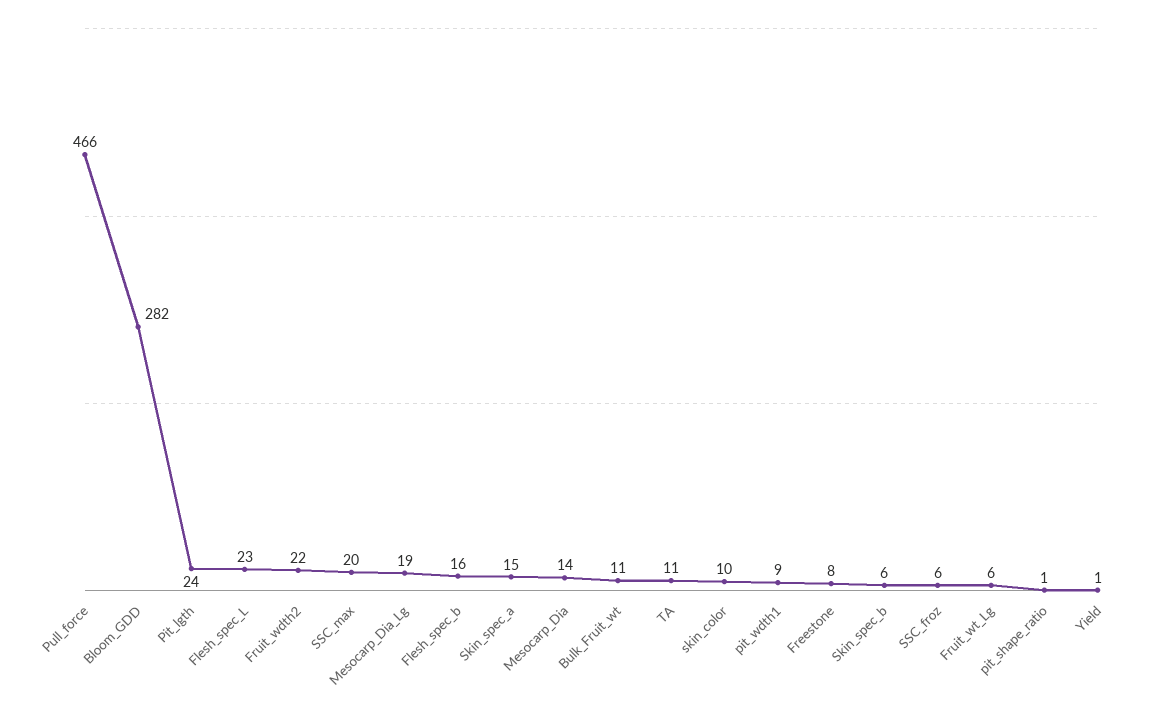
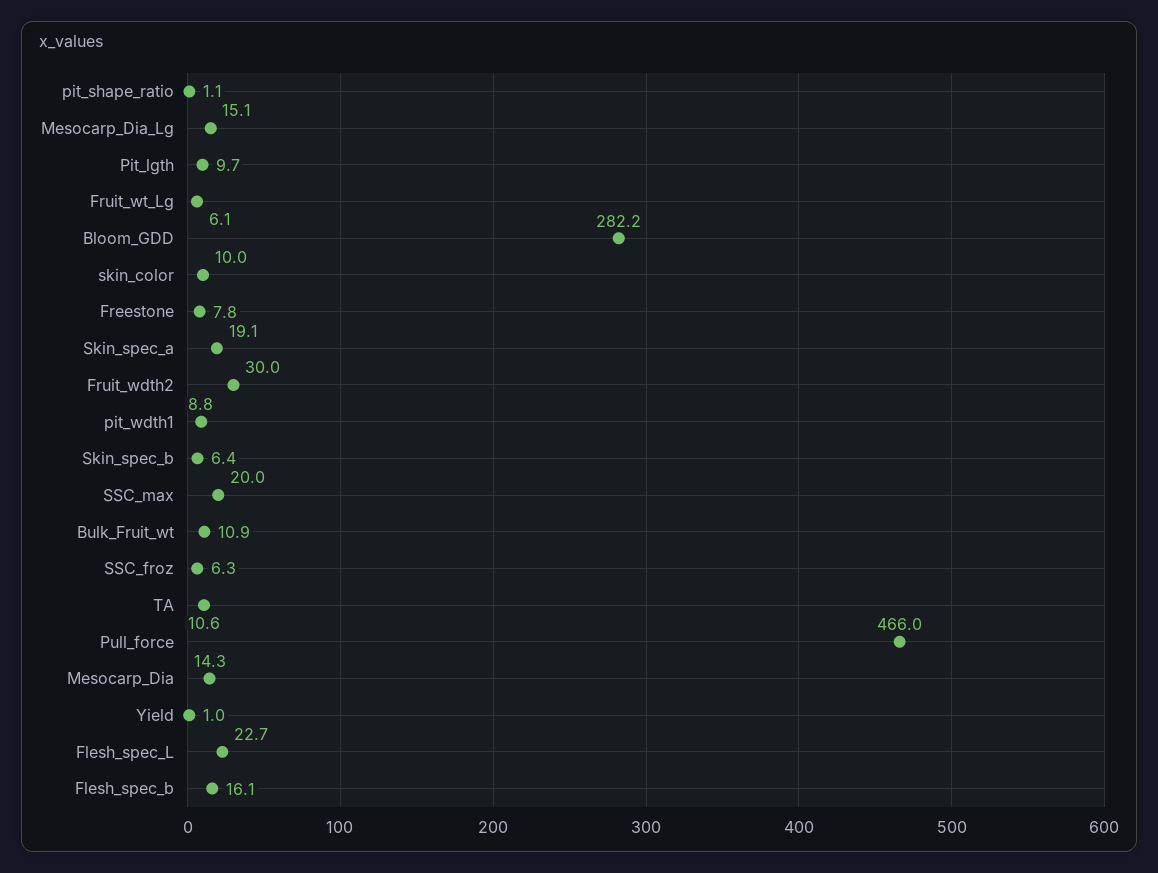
Pit_lgth: 24 -> 9.7
Fruit_wdth2: 22 -> 30
Mesocarp_Dia_Lg: 19 -> 15.1
Skin_spec_a: 15 -> 19.1

